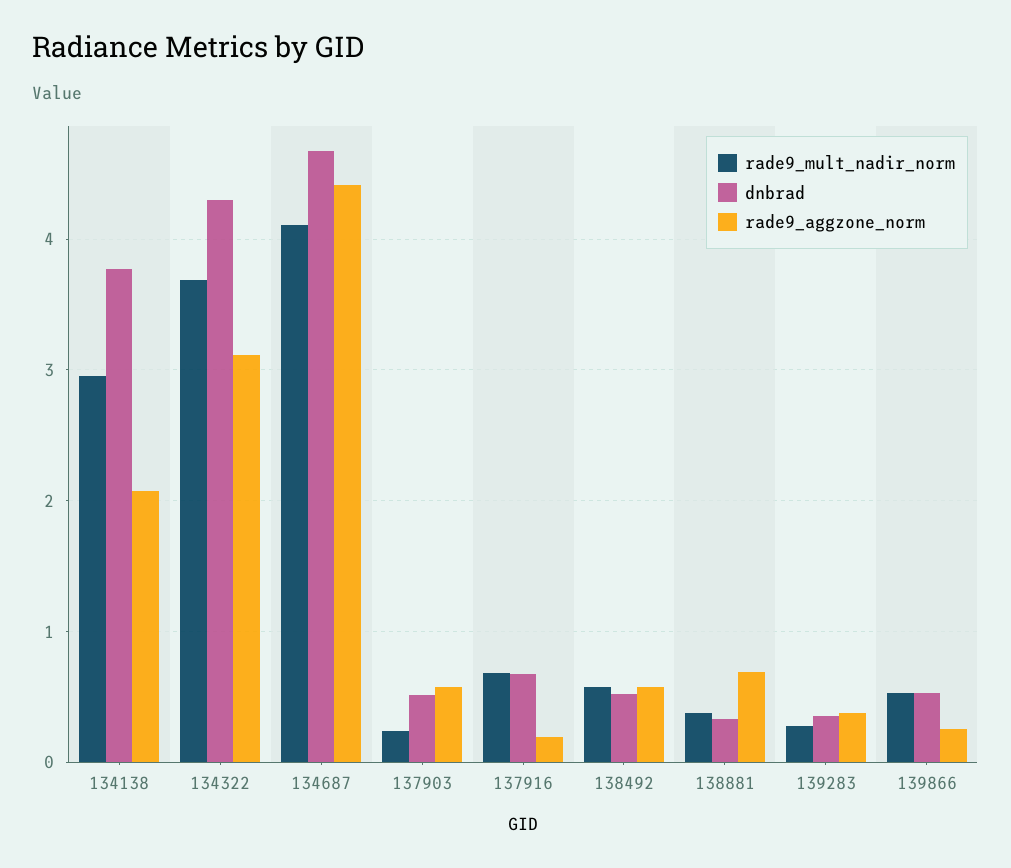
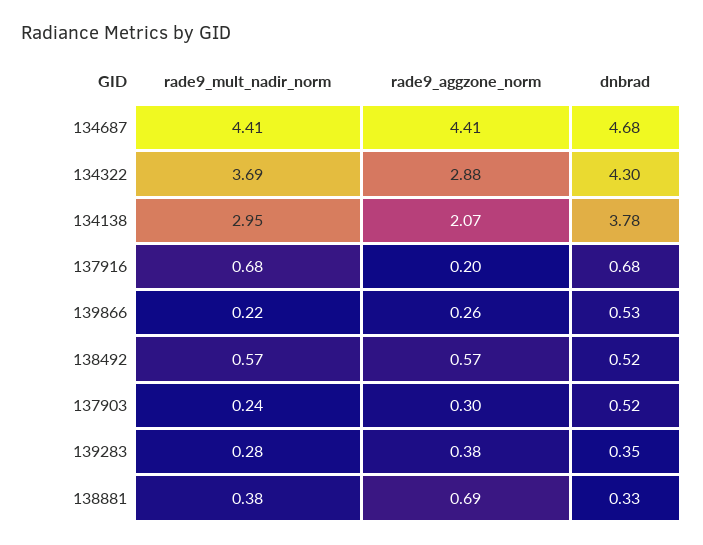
rade9_aggzone_norm, 134322: 3.1 -> 2.88
rade9_mult_nadir_norm, 134687: 4.1 -> 4.41
rade9_aggzone_norm, 137903: 0.6 -> 0.3
rade9_mult_nadir_norm, 139866: 0.5 -> 0.22

